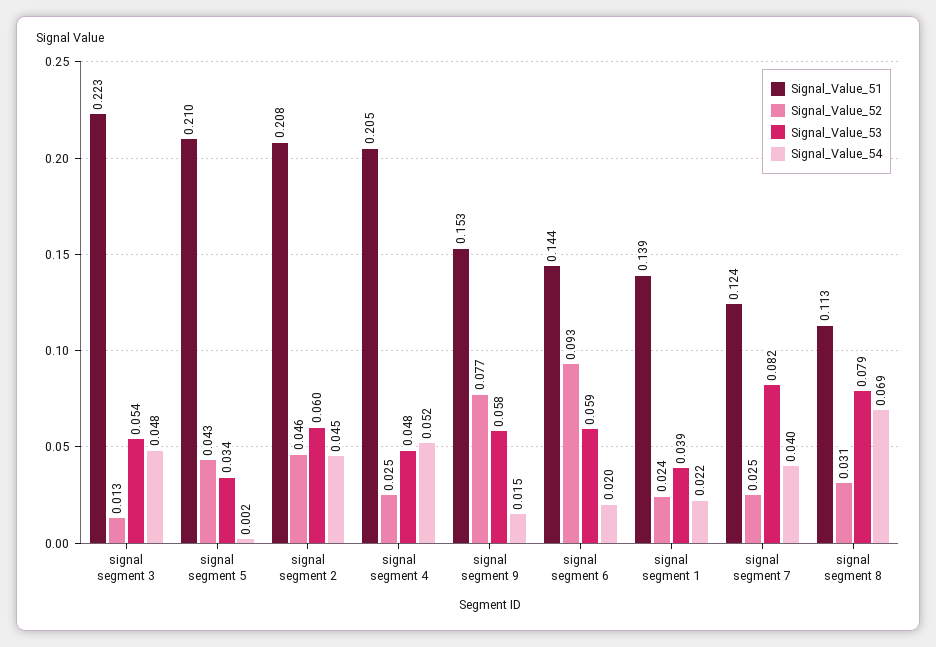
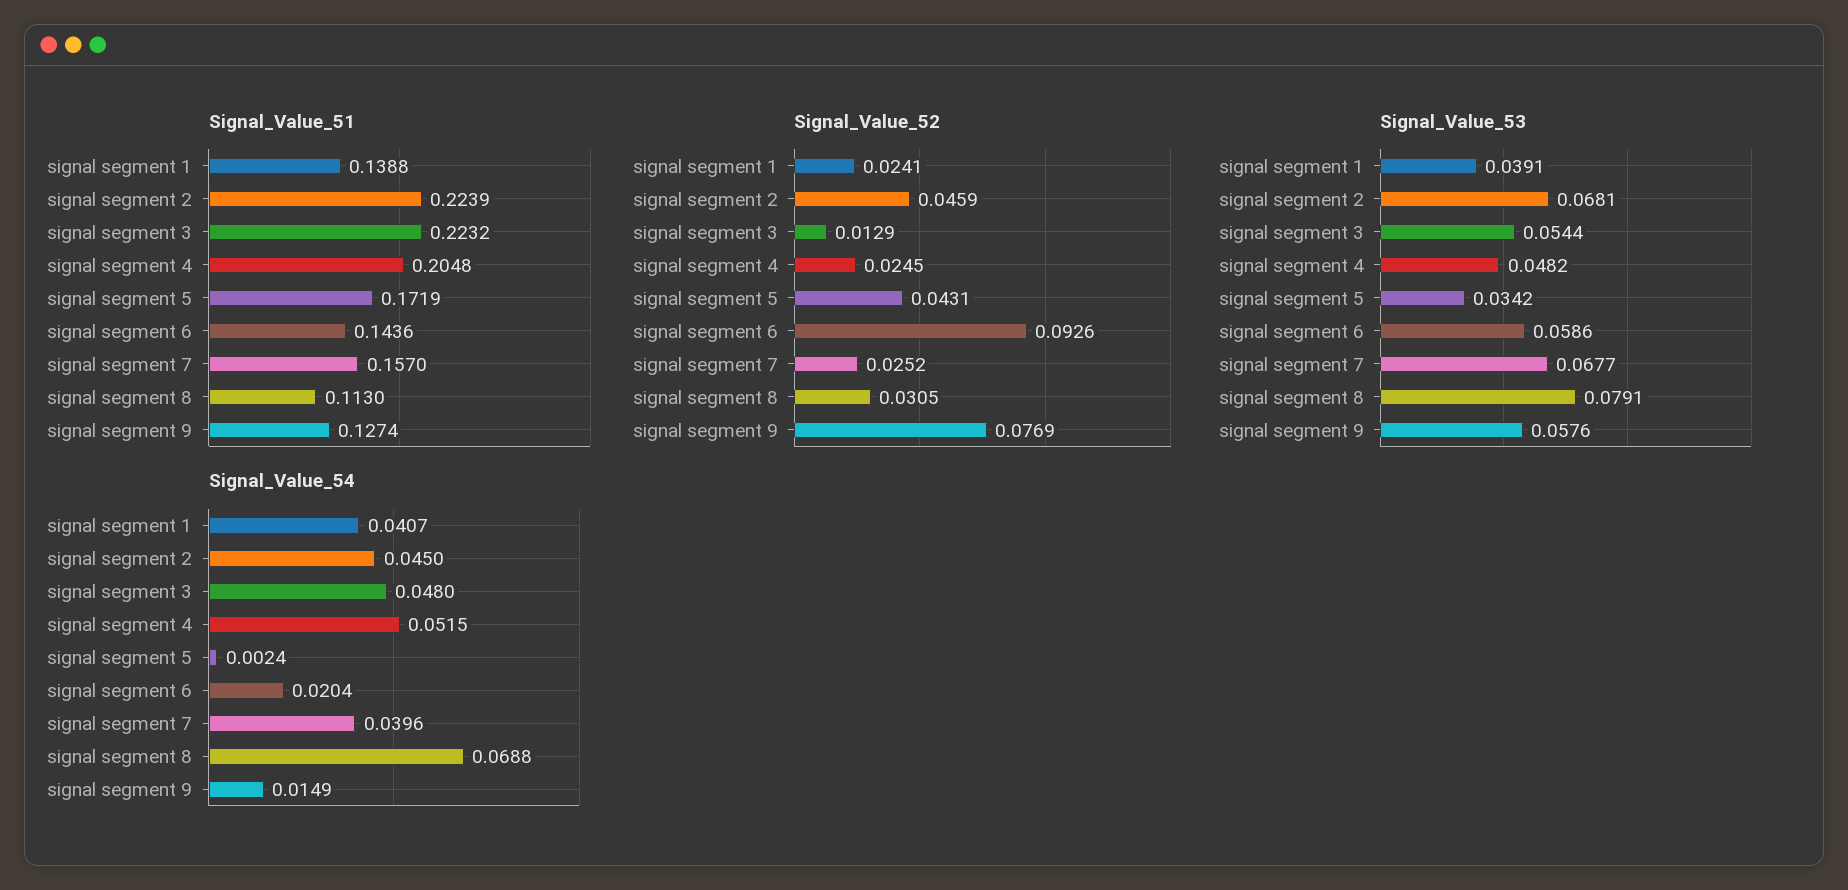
Signal_Value_51, signal segment 5: 0.21 -> 0.1719
Signal_Value_51, signal segment 2: 0.208 -> 0.2239
Signal_Value_53, signal segment 2: 0.06 -> 0.0681
Signal_Value_51, signal segment 9: 0.153 -> 0.1274
Signal_Value_54, signal segment 1: 0.022 -> 0.0407
Signal_Value_51, signal segment 7: 0.124 -> 0.157
Signal_Value_53, signal segment 7: 0.082 -> 0.0677

